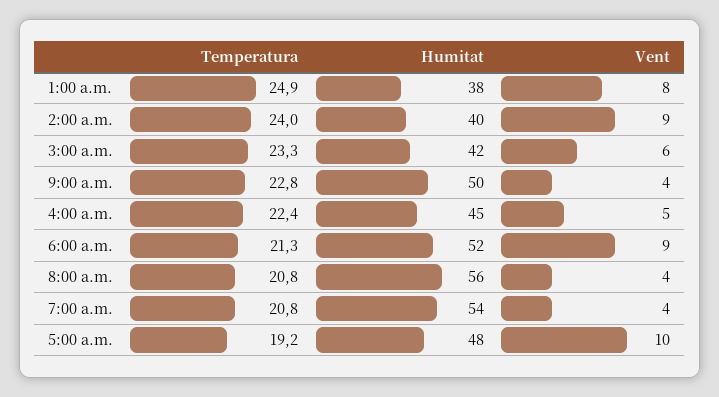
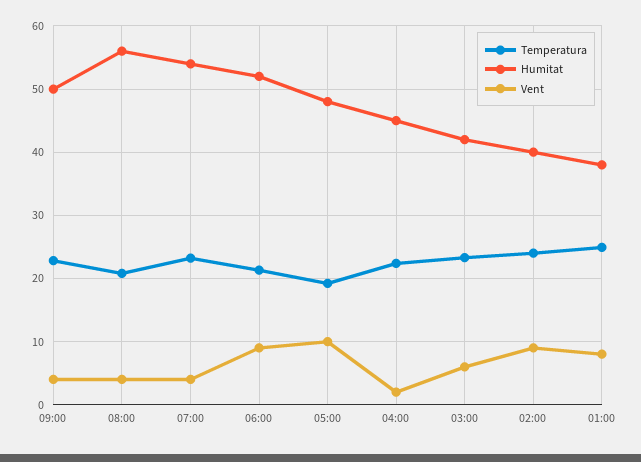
Vent, 4:00 a.m.: 5 -> 2
Temperatura, 7:00 a.m.: 20.8 -> 23

